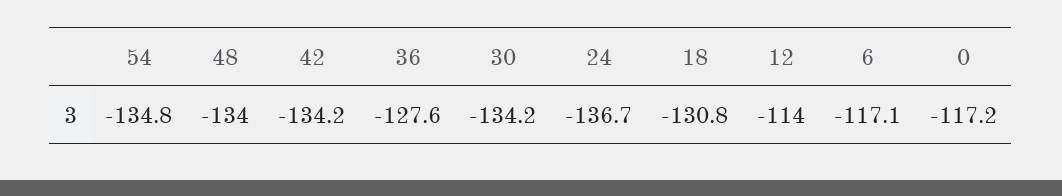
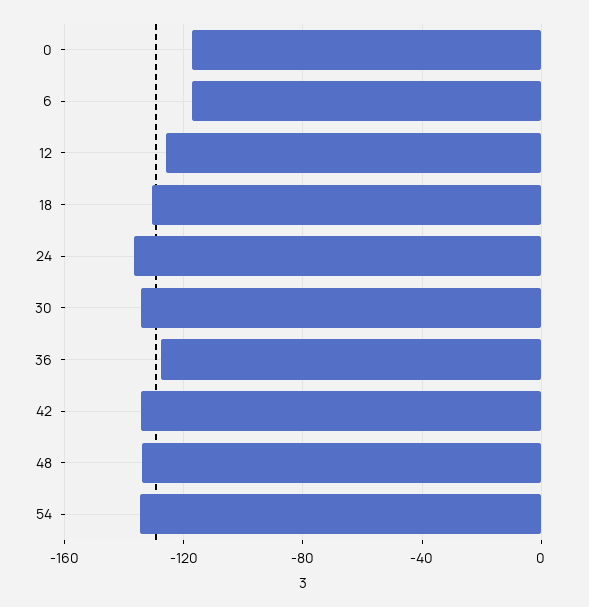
12: -114 -> -125

